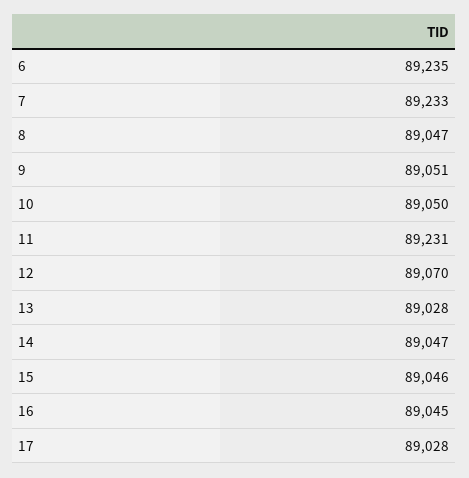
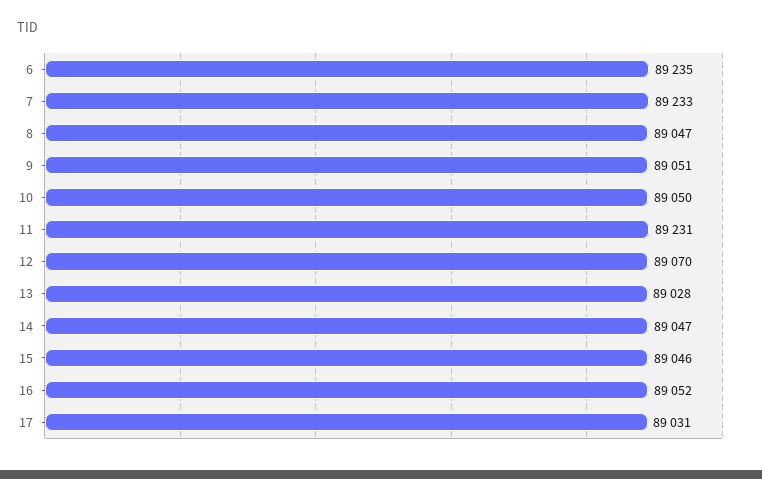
16: 89045 -> 89052
17: 89028 -> 89031

